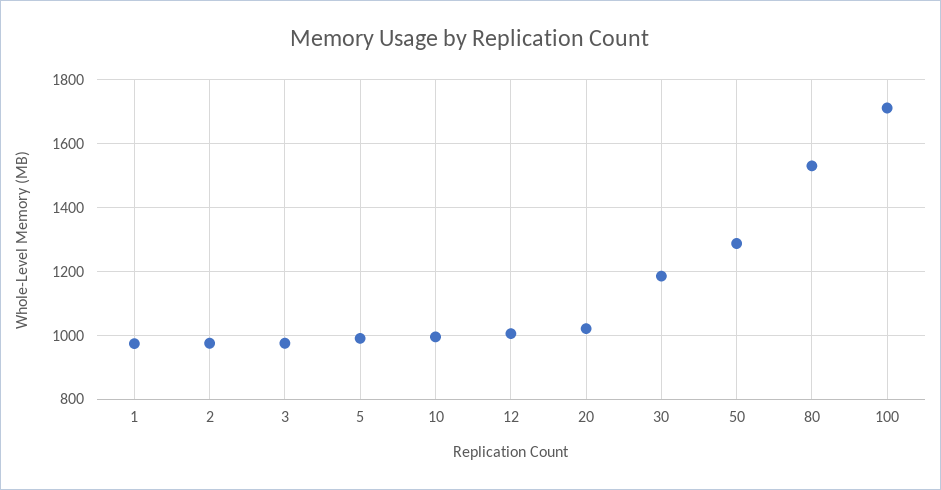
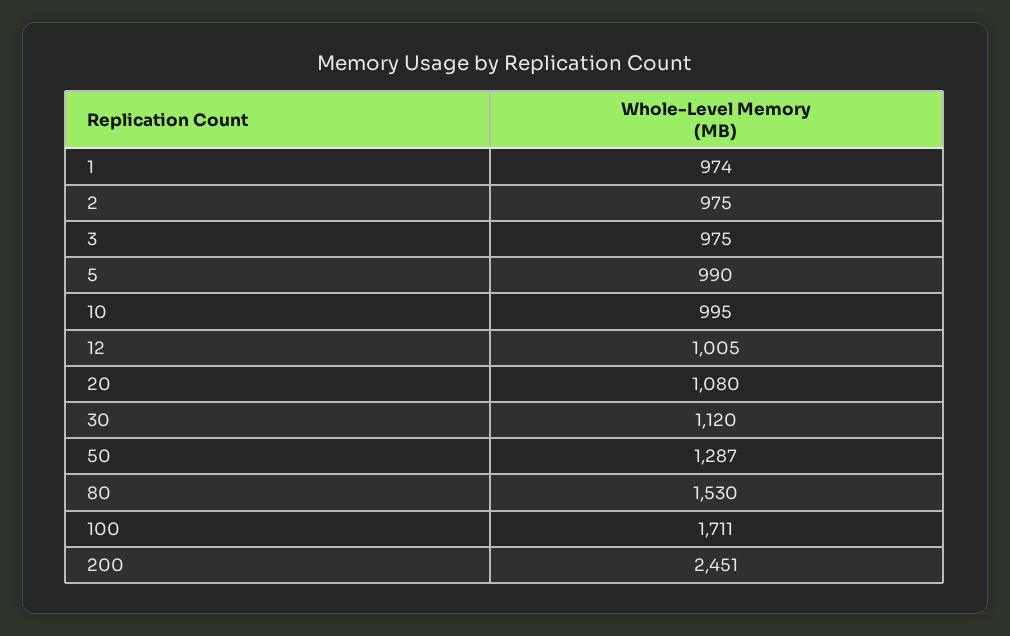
20: 1020 -> 1080
30: 1180 -> 1120
200: none -> 2451

